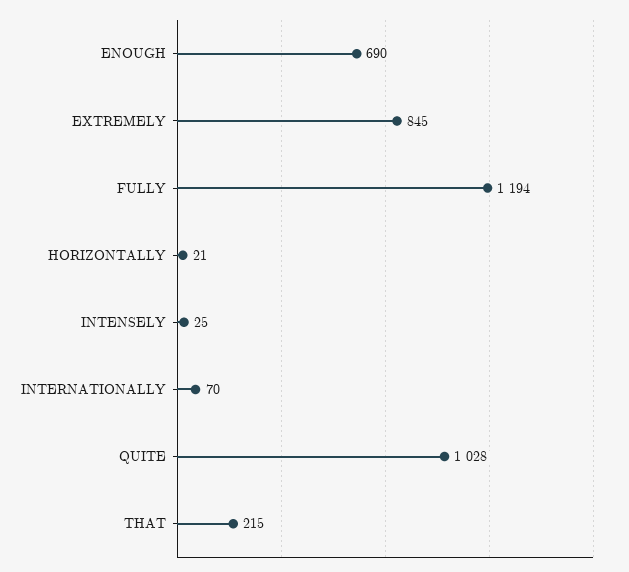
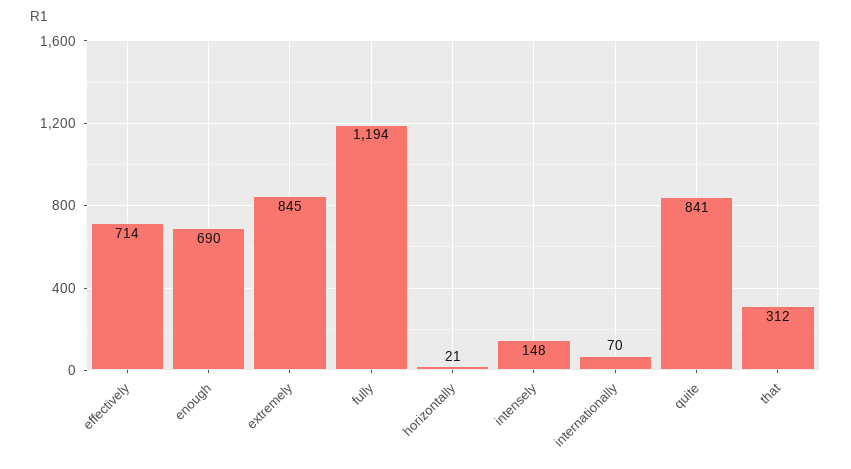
INTENSELY: 25 -> 148
QUITE: 1028 -> 841
THAT: 215 -> 312
effectively: none -> 714

